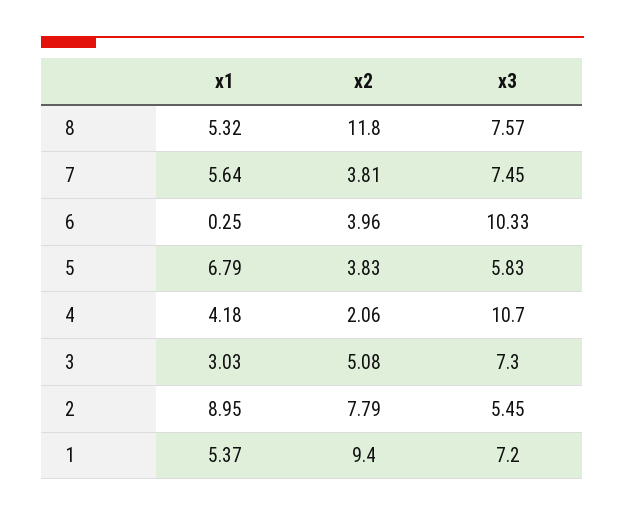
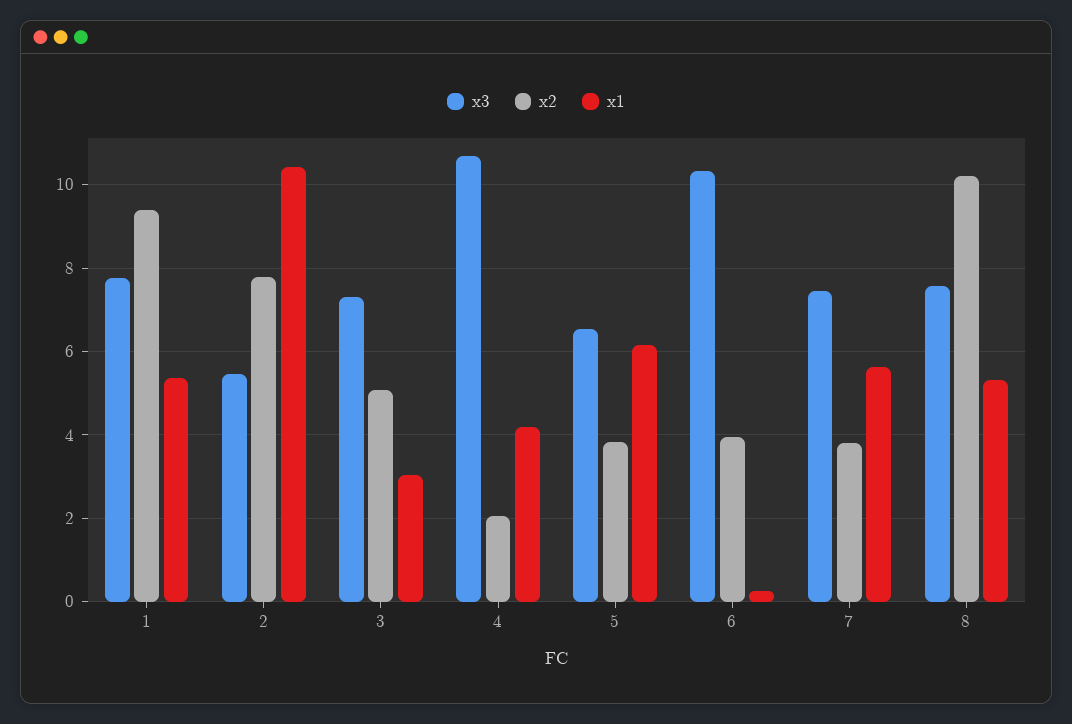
x2, 8: 11.8 -> 10.2
x1, 5: 6.79 -> 6.2
x3, 5: 5.83 -> 6.6
x1, 2: 8.95 -> 10.4
x3, 1: 7.2 -> 7.8

